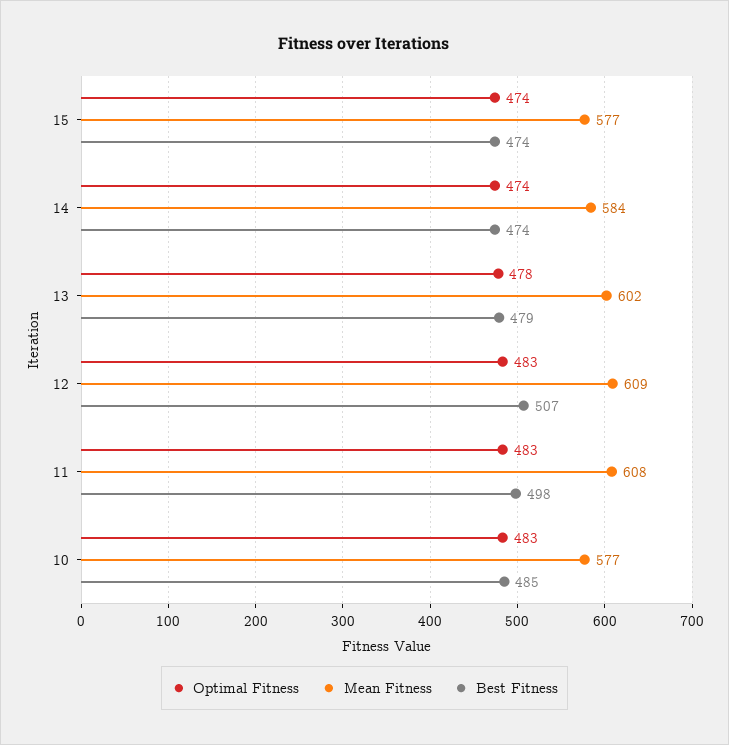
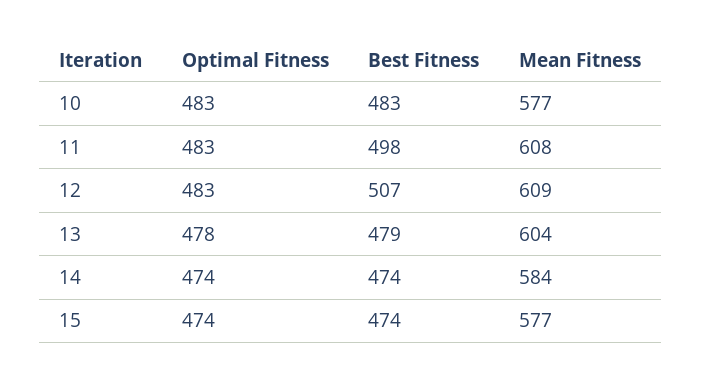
Mean Fitness, 13: 602 -> 604
Best Fitness, 10: 485 -> 483

